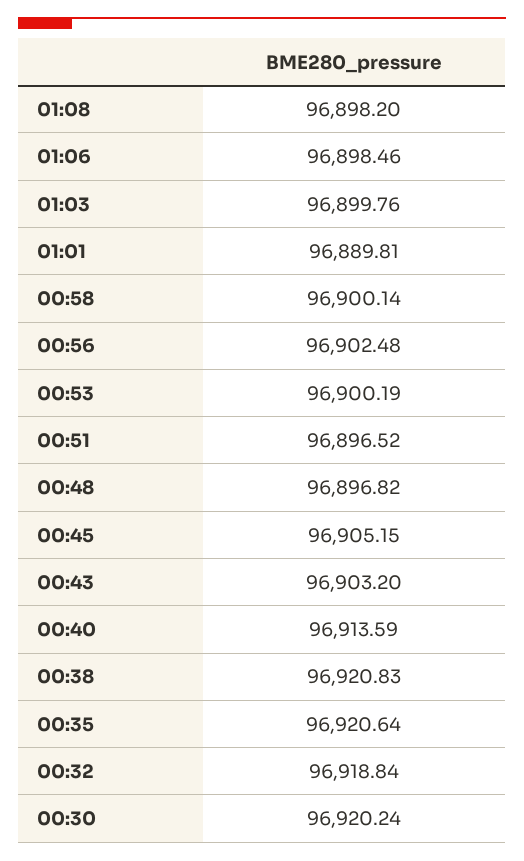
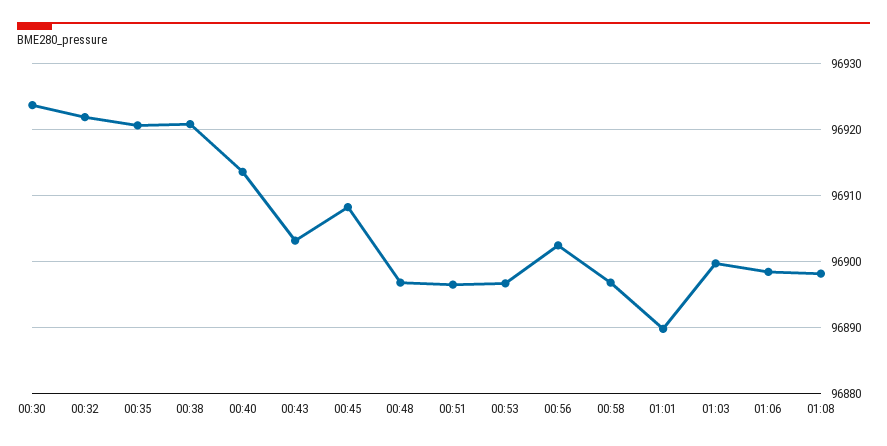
00:58: 96900.14 -> 96897
00:53: 96900.19 -> 96897
00:45: 96905.15 -> 96908
00:32: 96918.84 -> 96922
00:30: 96920.24 -> 96924

